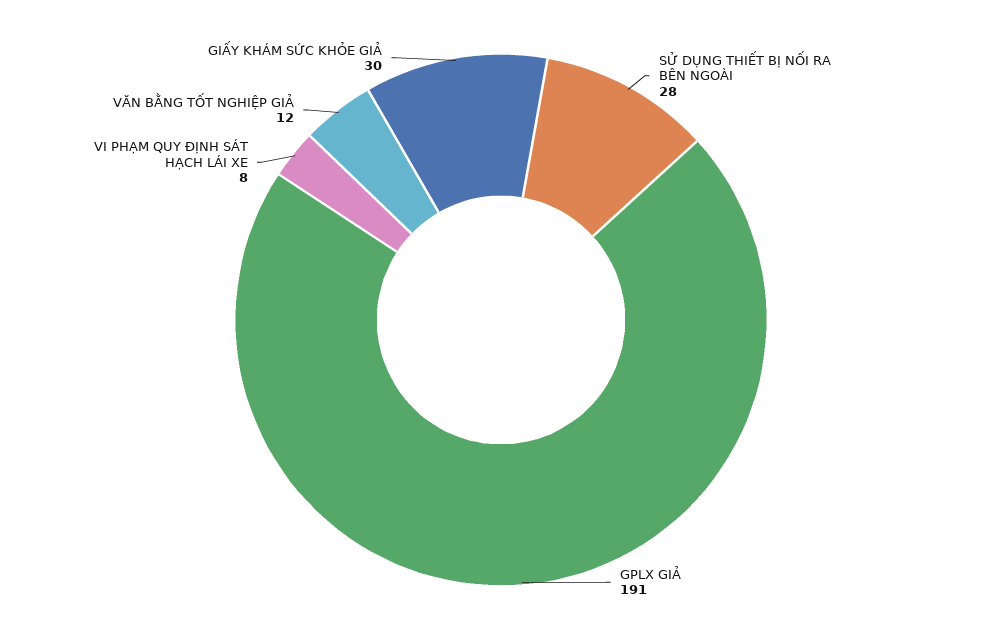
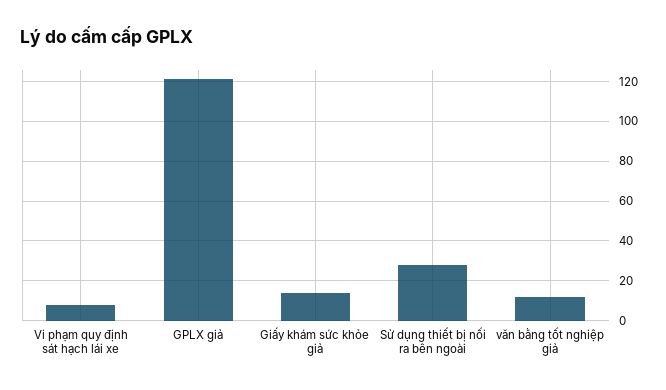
GPLX GIẢ: 191 -> 120
GIẤY KHÁM SỨC KHỎE GIẢ: 30 -> 15

